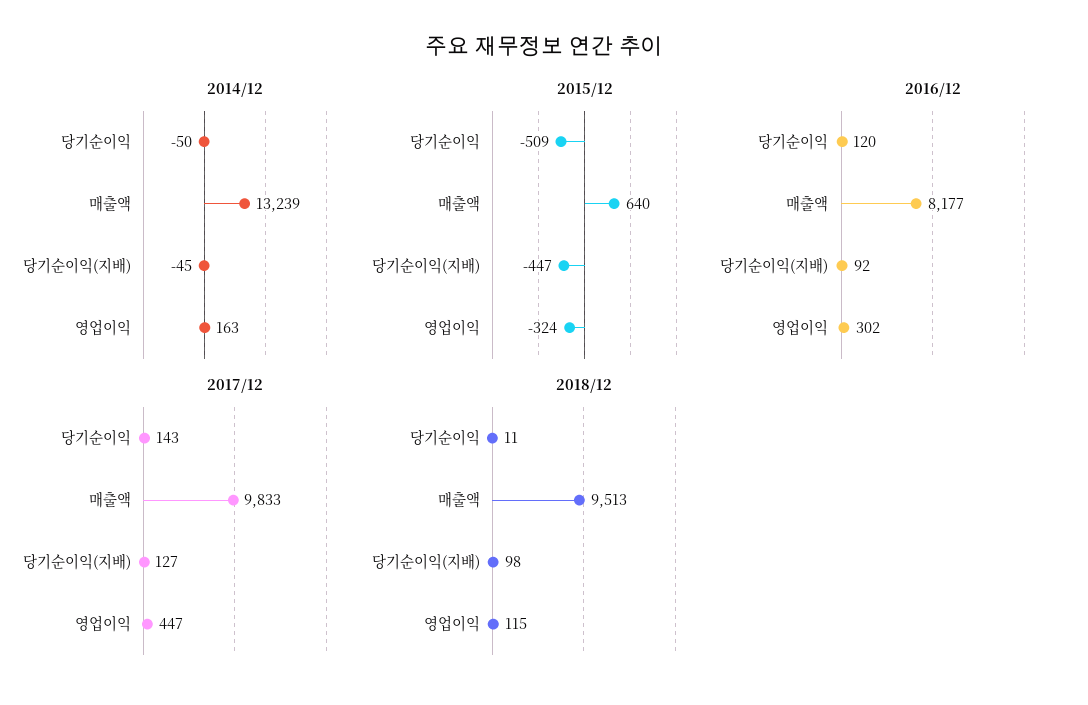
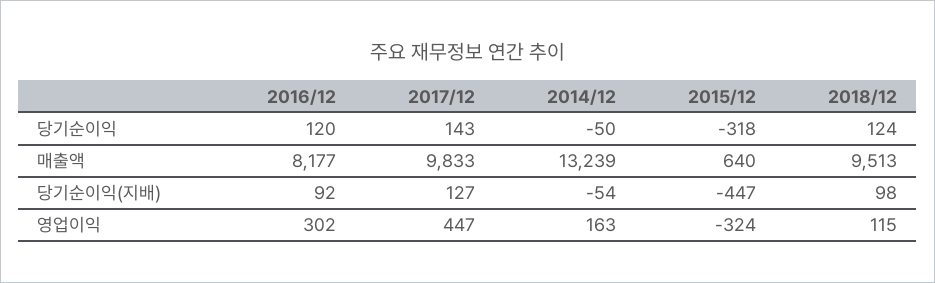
2014/12, 당기순이익(지배): -45 -> -54
2015/12, 당기순이익: -509 -> -318
2018/12, 당기순이익: 11 -> 124

